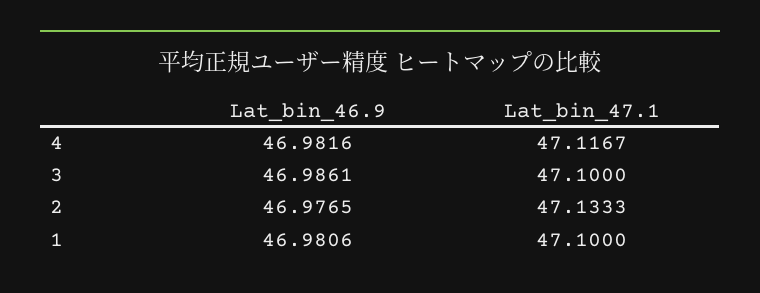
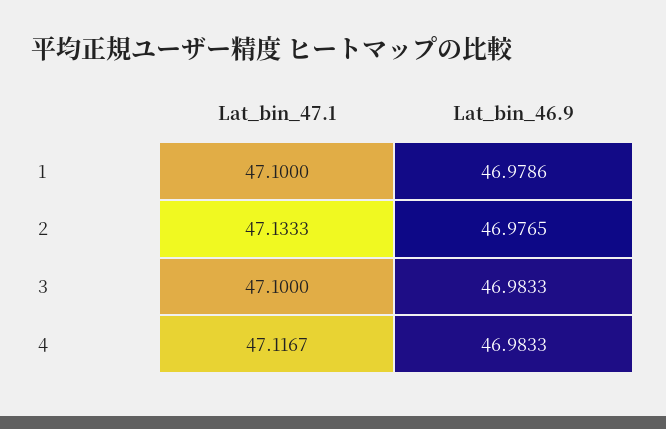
Lat_bin_46.9, 4: 46.9816 -> 46.9833
Lat_bin_46.9, 3: 46.9861 -> 46.9833
Lat_bin_46.9, 1: 46.9806 -> 46.9786

